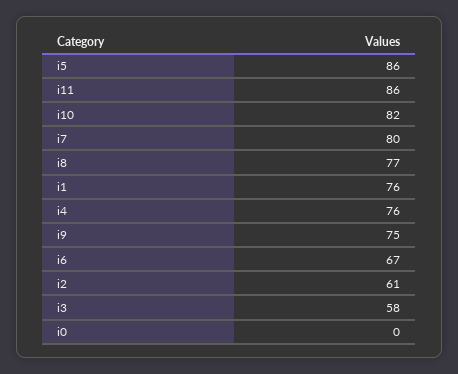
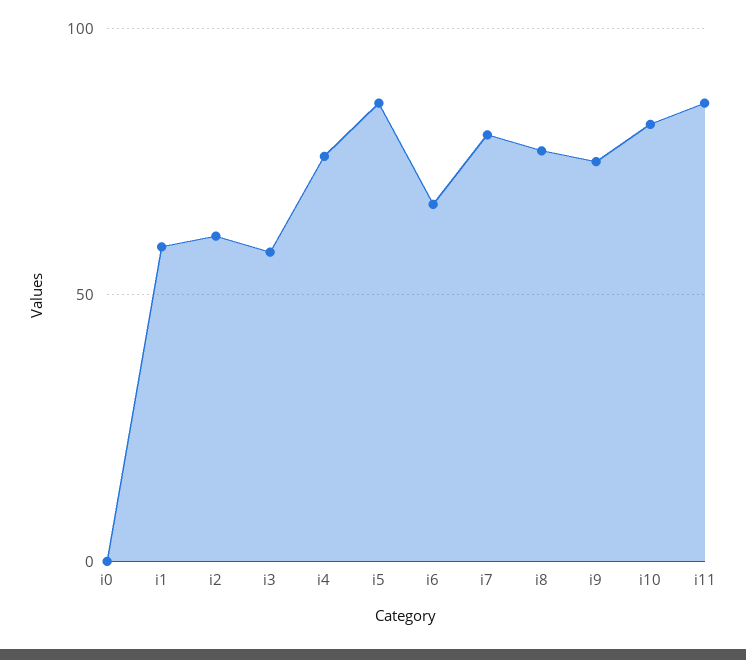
i1: 76 -> 60

